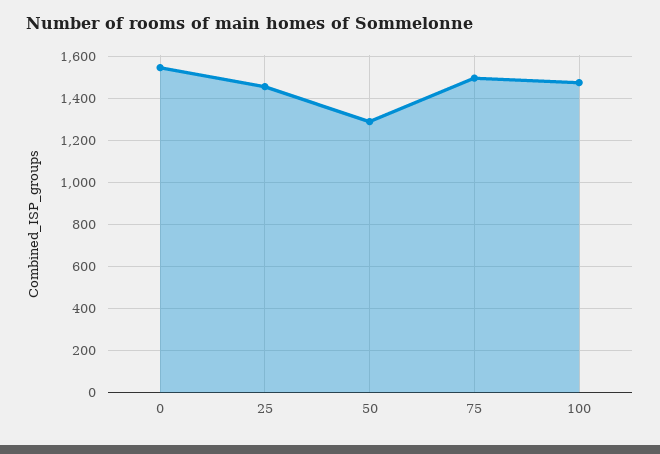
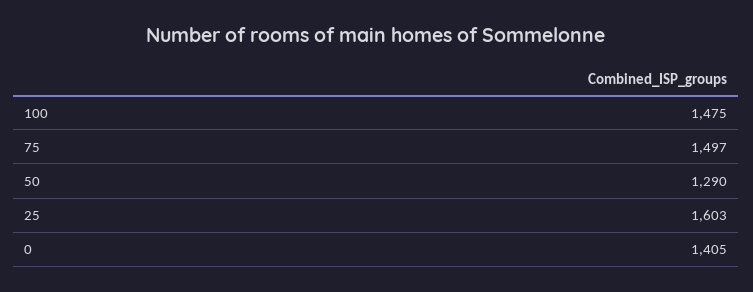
0: 1550 -> 1405
25: 1450 -> 1603

